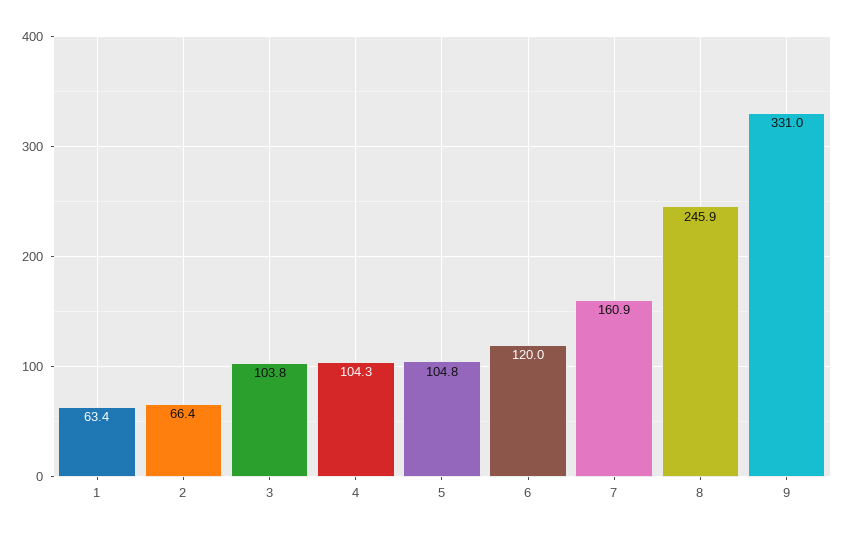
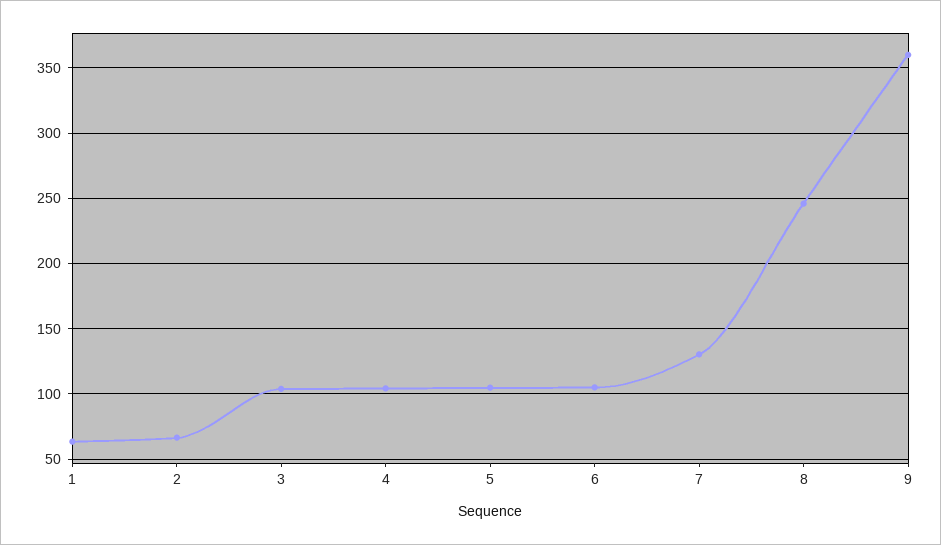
6: 120 -> 105
7: 160.9 -> 130
9: 331 -> 360

